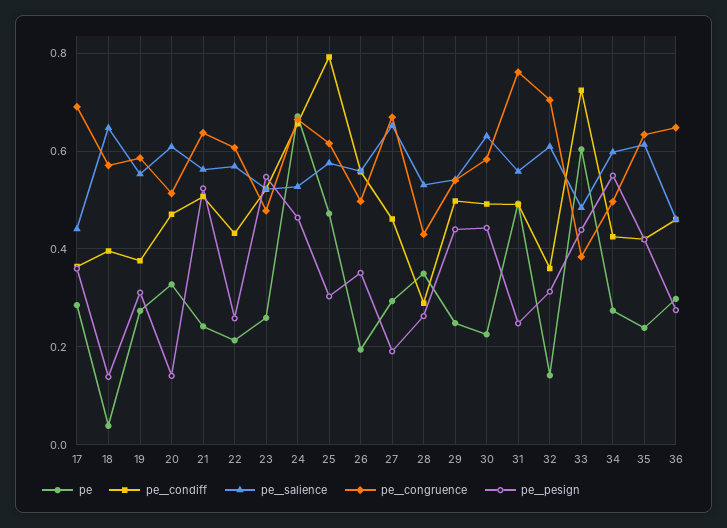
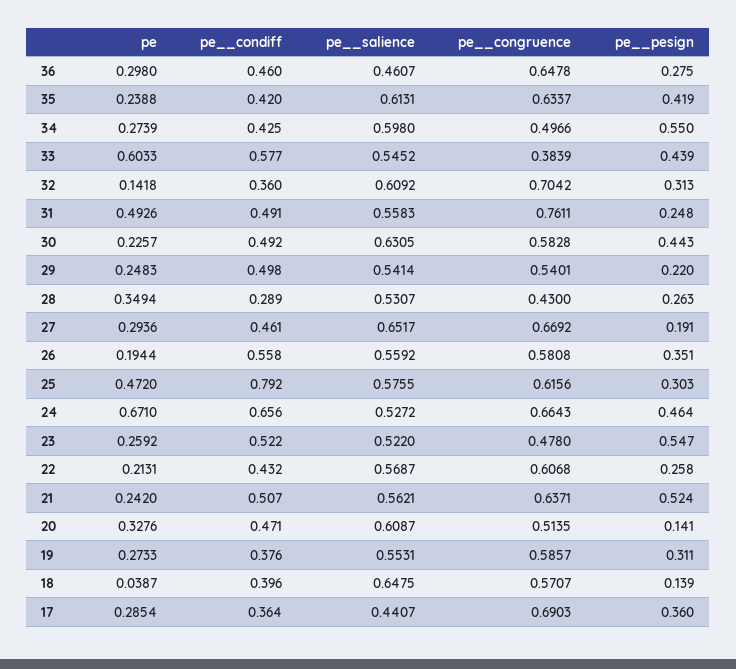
pe__congruence, 26: 0.5 -> 0.5808
pe__pesign, 29: 0.44 -> 0.22
pe__condiff, 33: 0.72 -> 0.577
pe__salience, 33: 0.48 -> 0.5452

